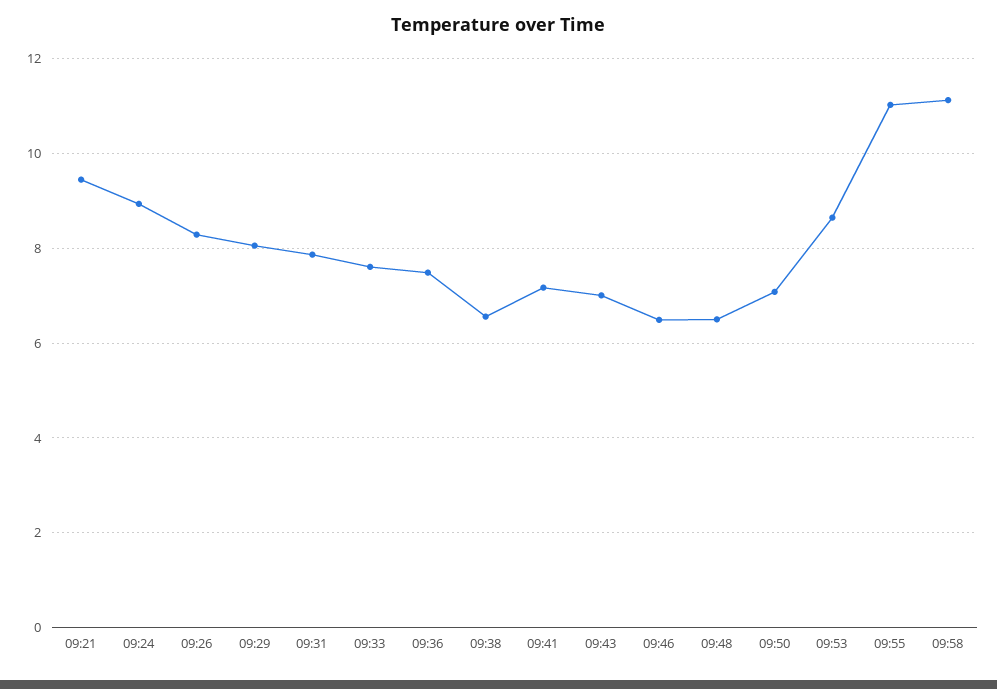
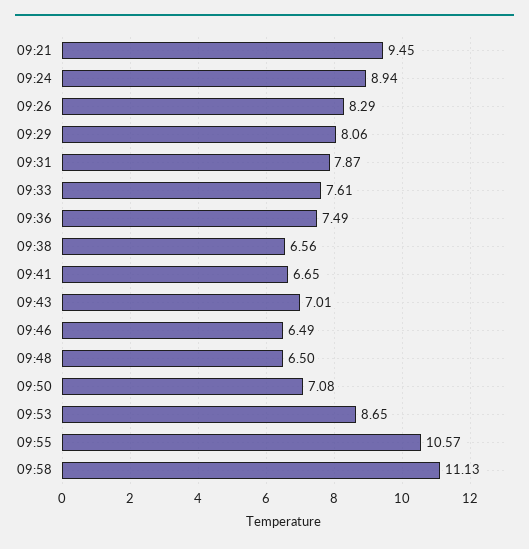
09:41: 7.2 -> 6.65
09:55: 11 -> 10.57

